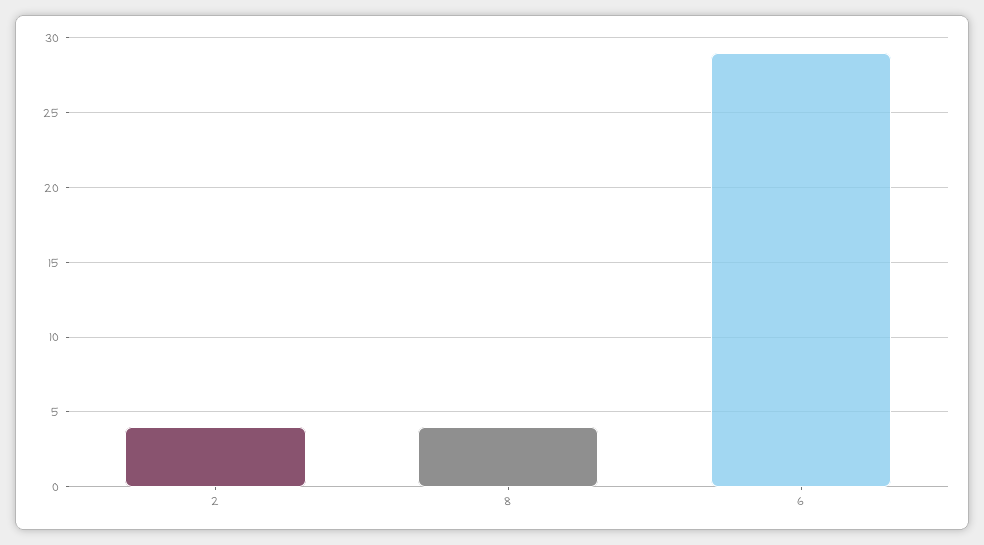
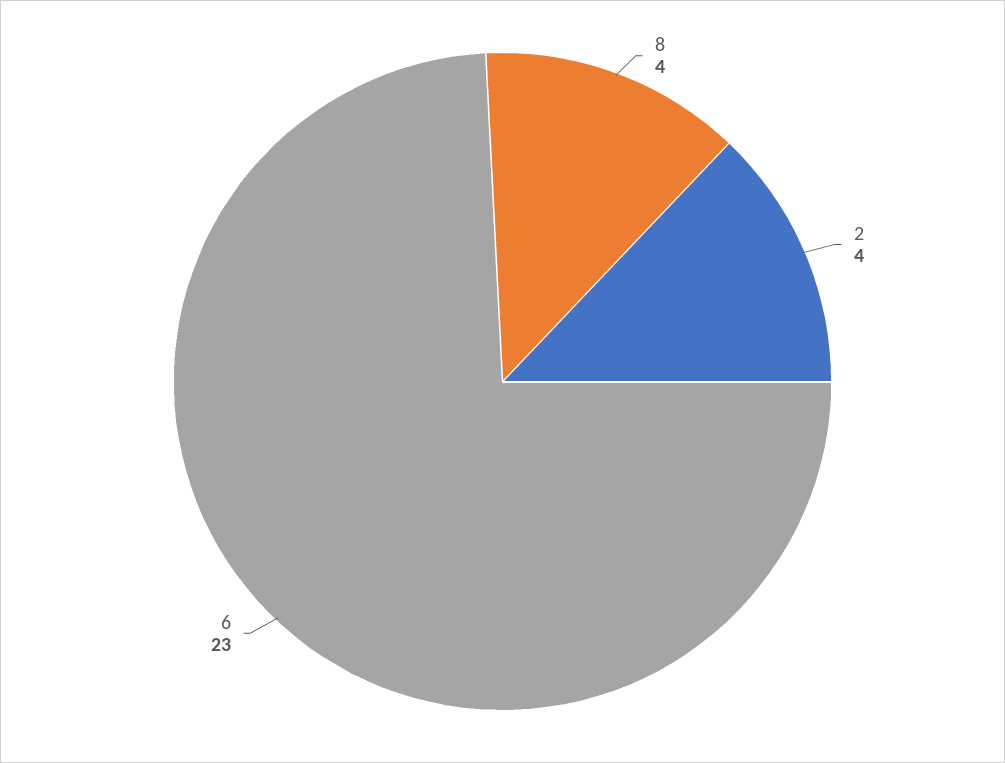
6: 29 -> 23

